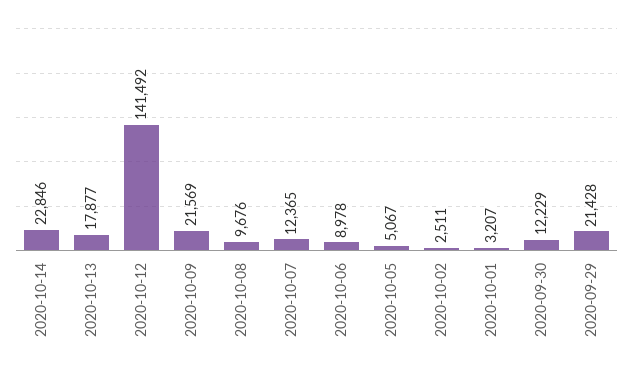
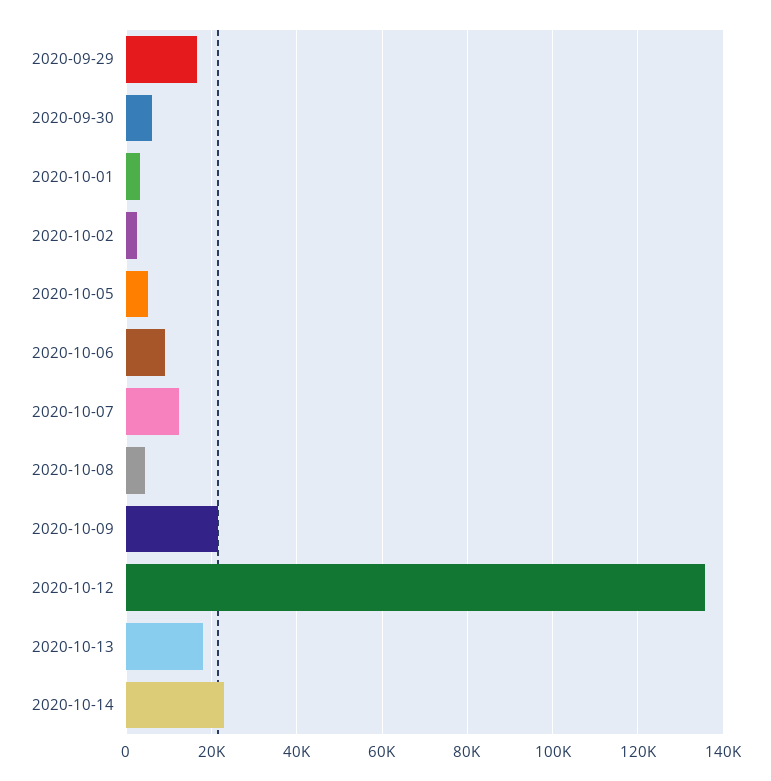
2020-10-12: 141492 -> 136000
2020-10-08: 9676 -> 4000
2020-09-30: 12229 -> 6000
2020-09-29: 21428 -> 16000

